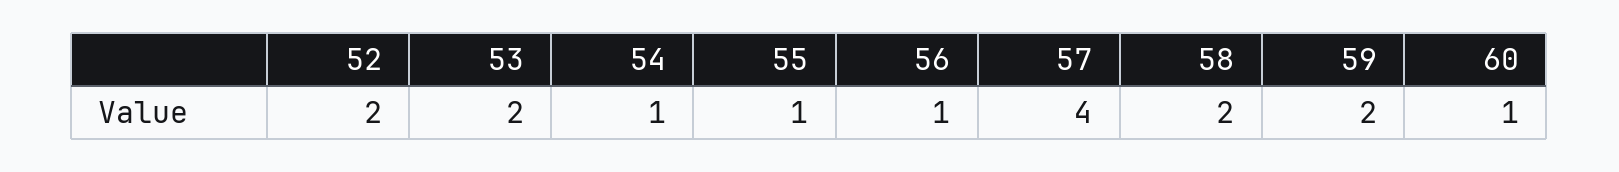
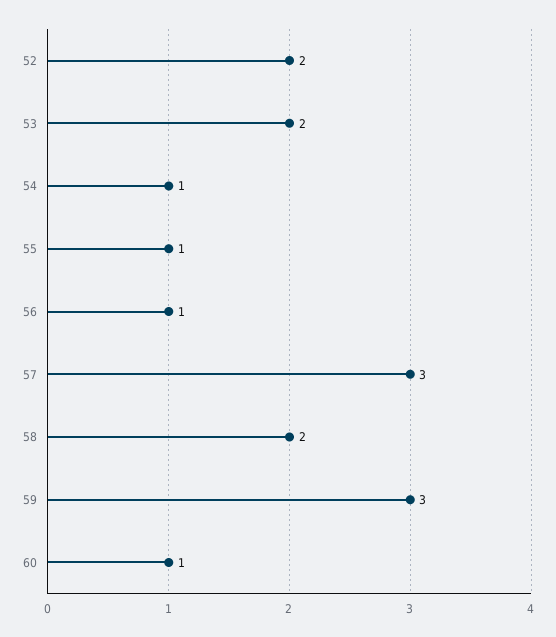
57: 4 -> 3
59: 2 -> 3

